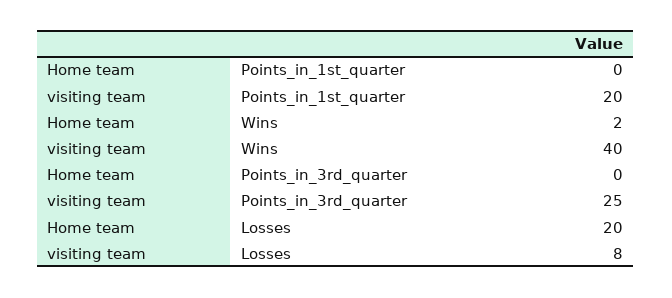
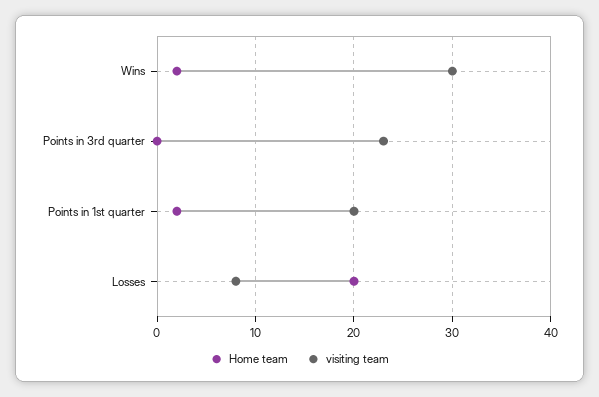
Home team, Points_in_1st_quarter: 0 -> 2
visiting team, Wins: 40 -> 30
visiting team, Points_in_3rd_quarter: 25 -> 23

